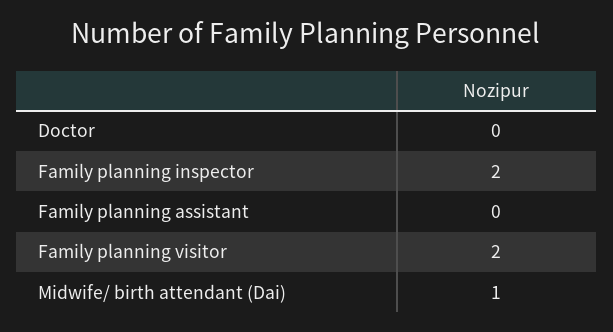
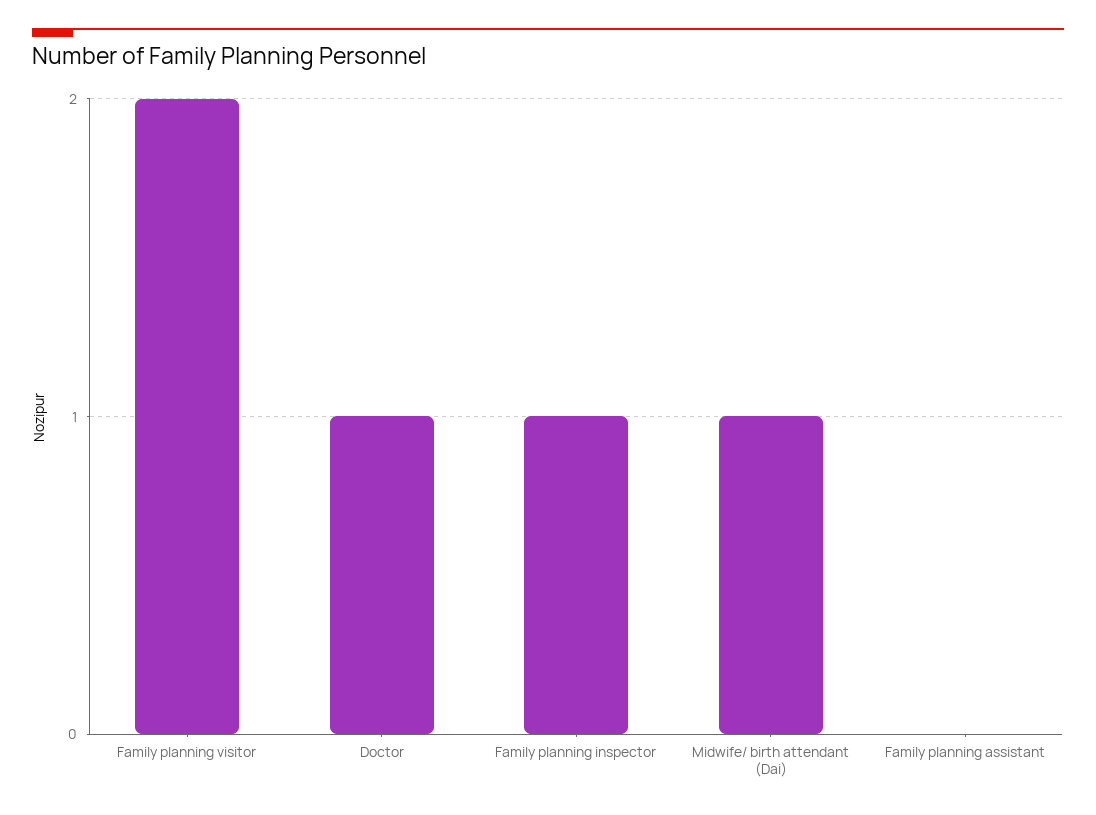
Doctor: 0 -> 1
Family planning inspector: 2 -> 1

